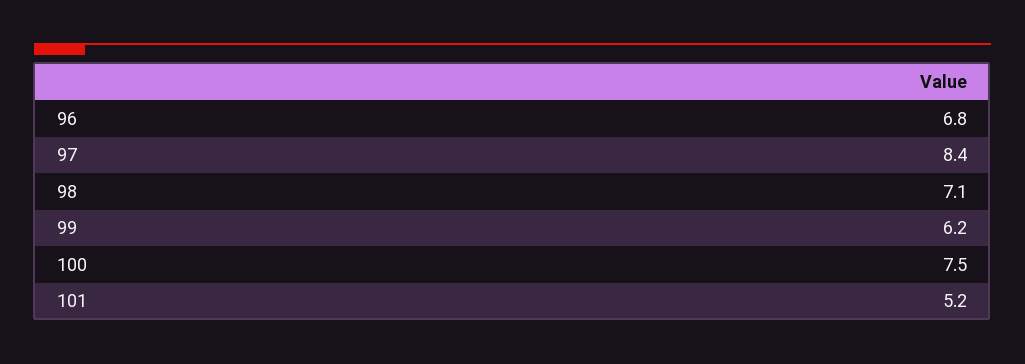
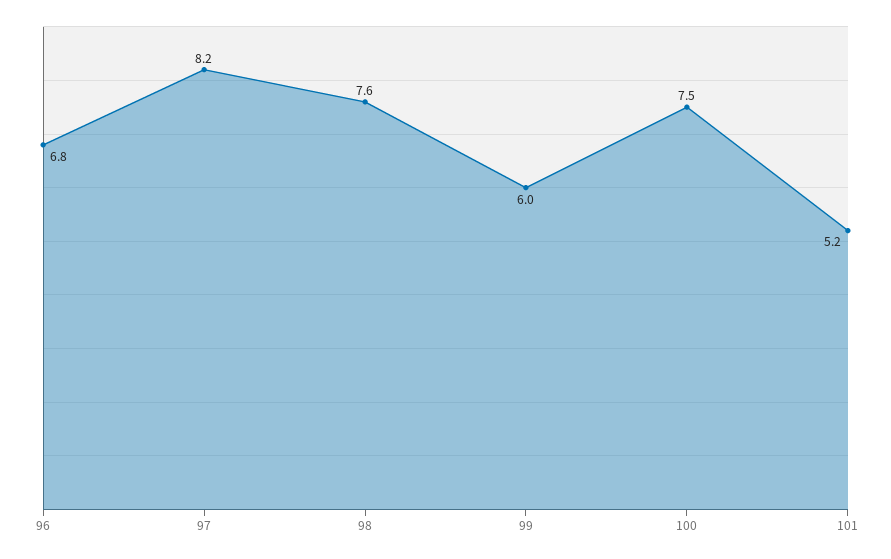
97: 8.4 -> 8.2
98: 7.1 -> 7.6
99: 6.2 -> 6

